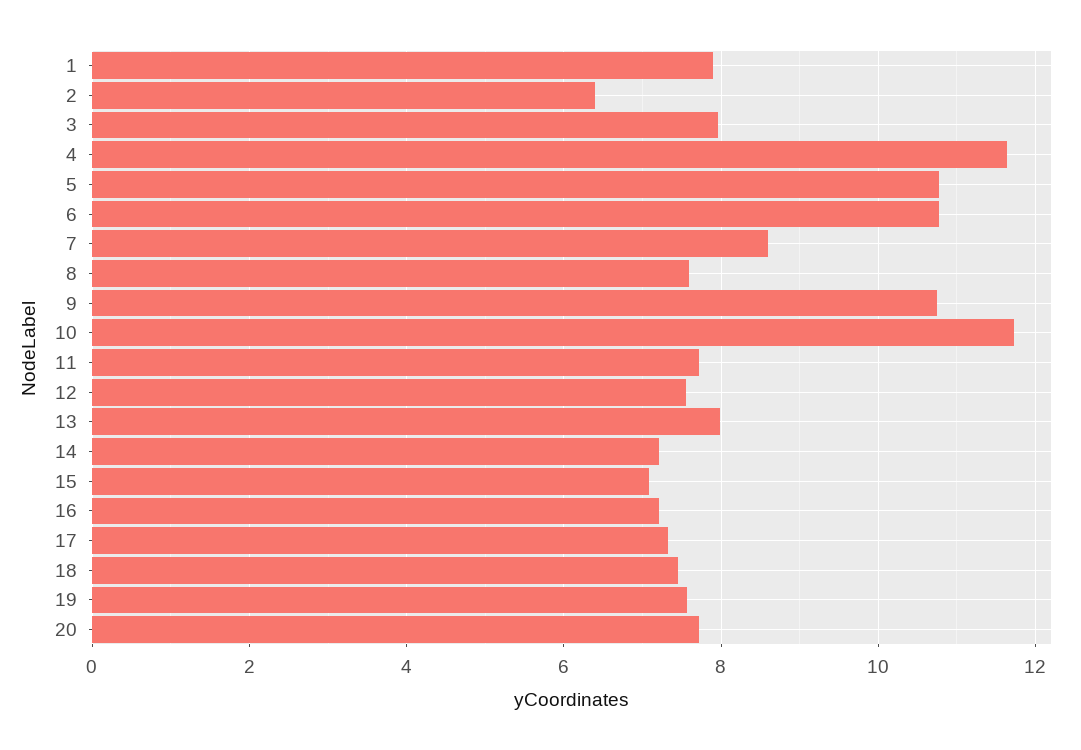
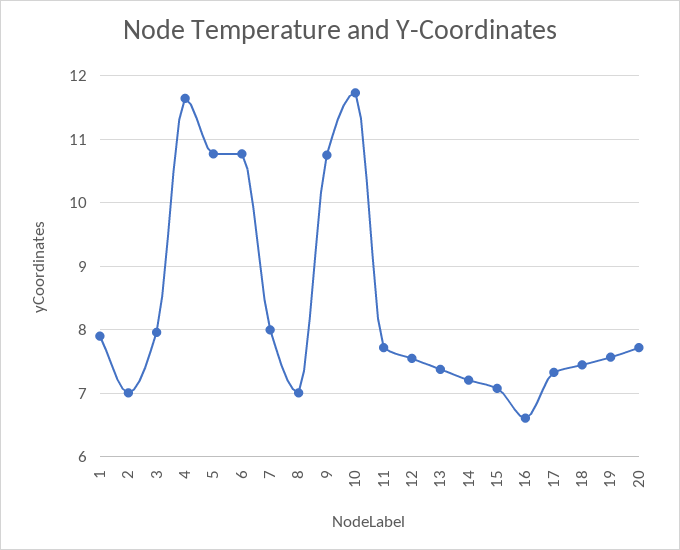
2: 6.4 -> 7
7: 8.6 -> 8
8: 7.6 -> 7
13: 8 -> 7.4
16: 7.2 -> 6.6

